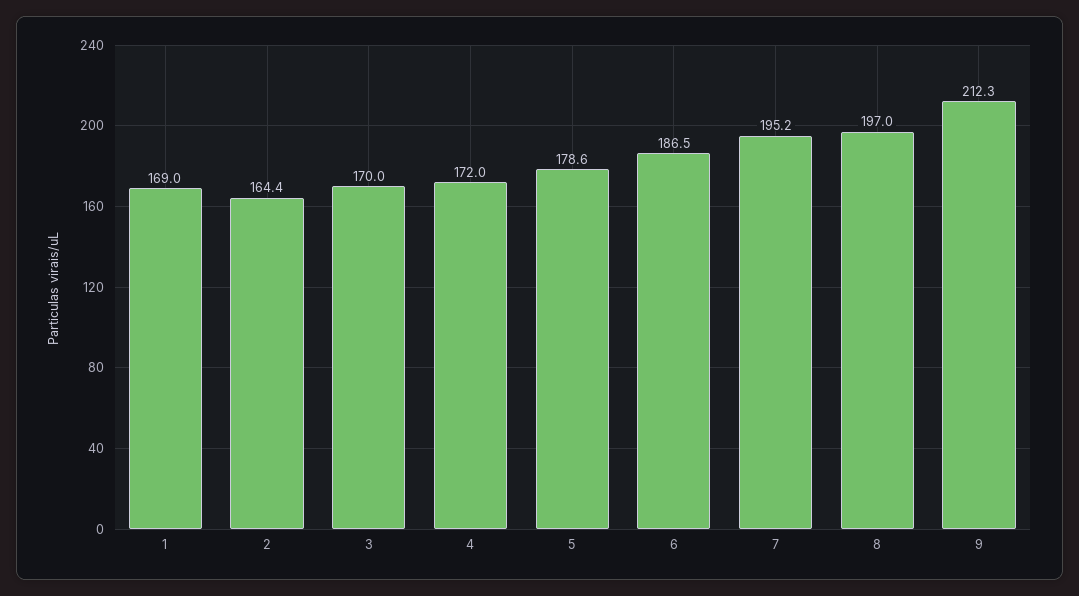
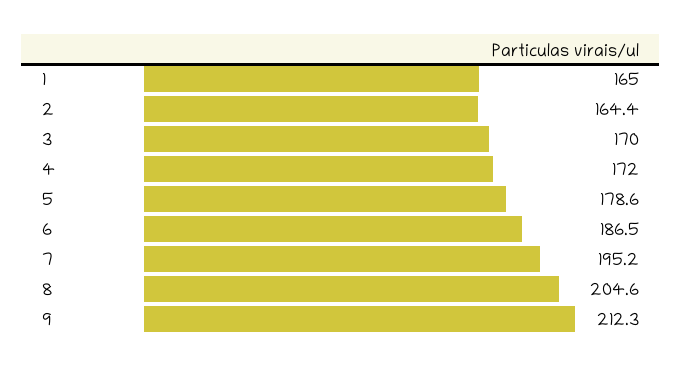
1: 169 -> 165
8: 197 -> 204.6

